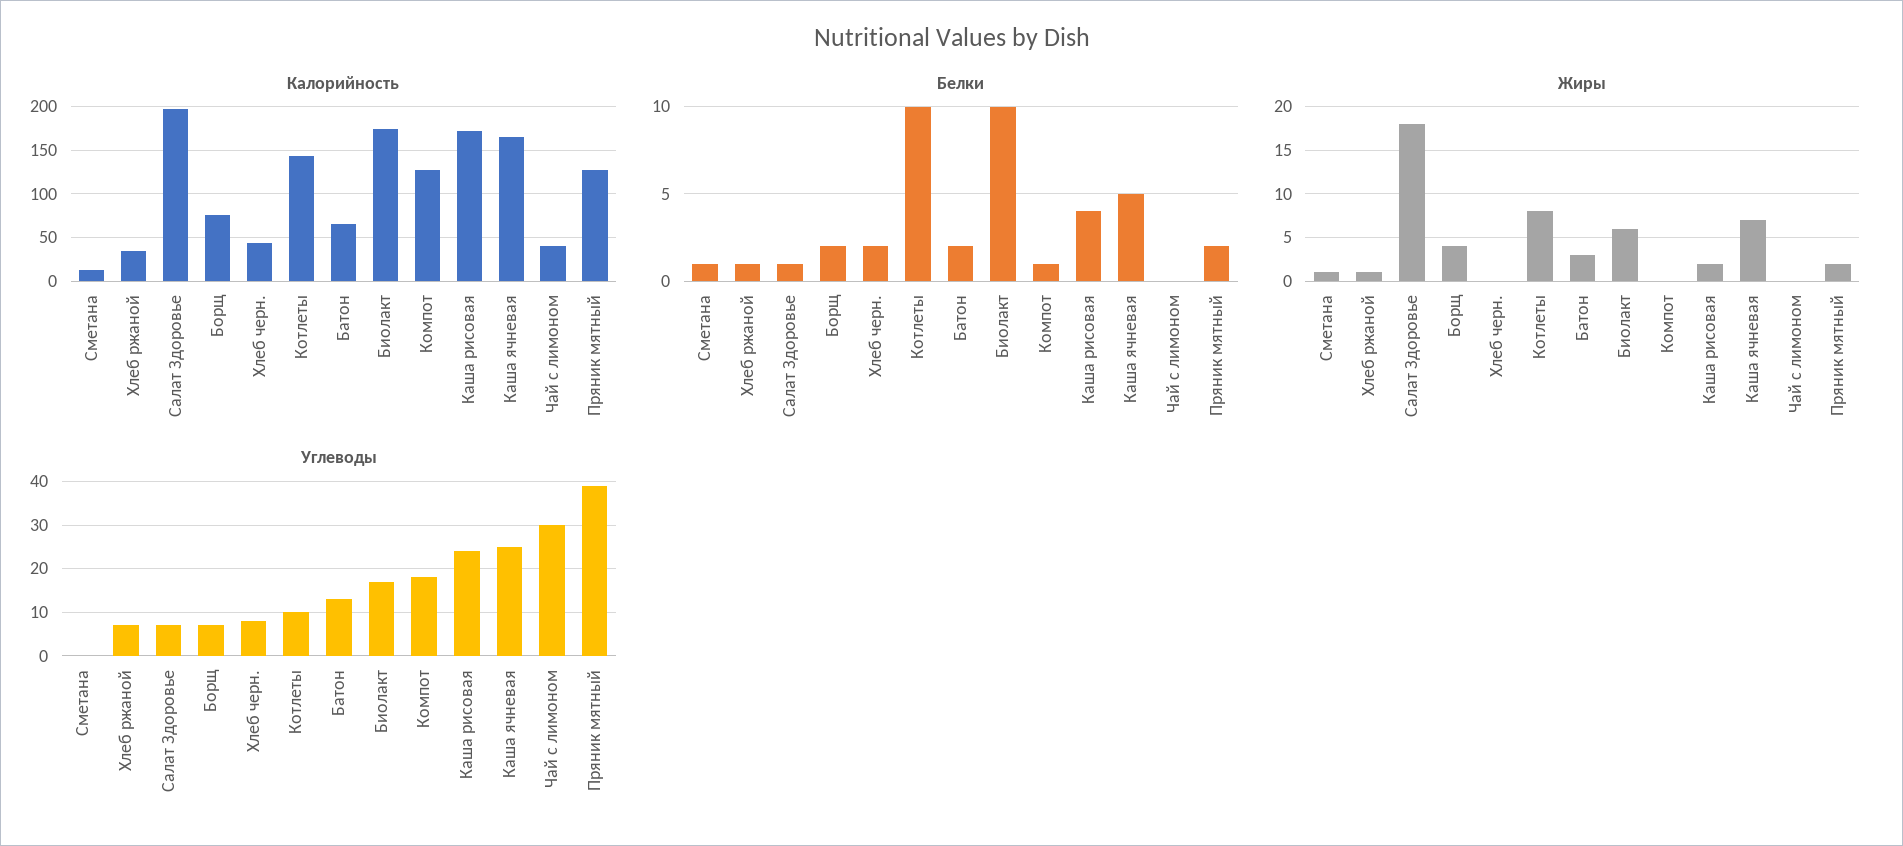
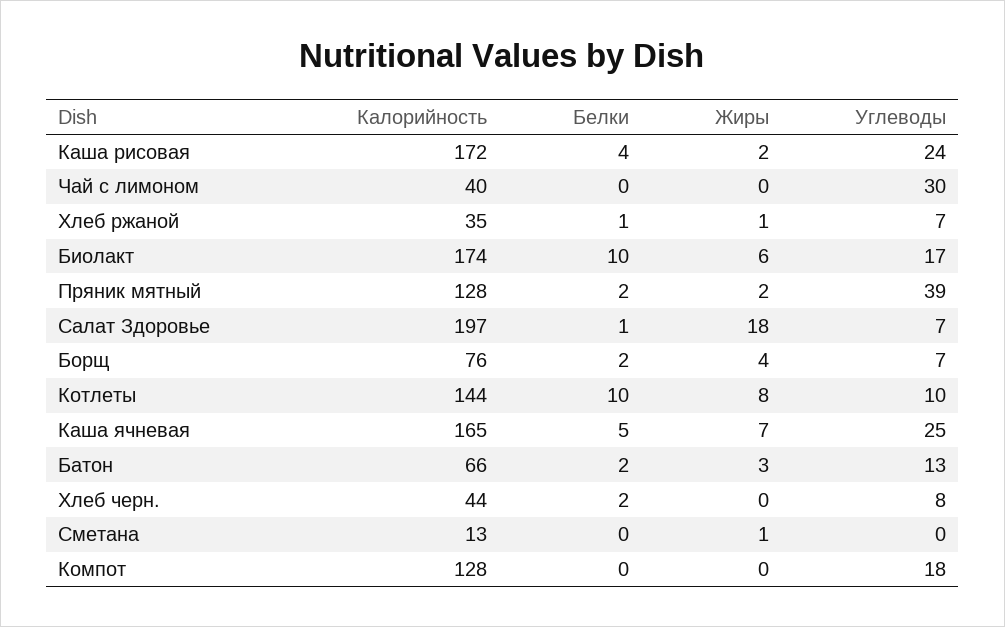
Белки, Сметана: 1 -> 0
Белки, Компот: 1 -> 0

